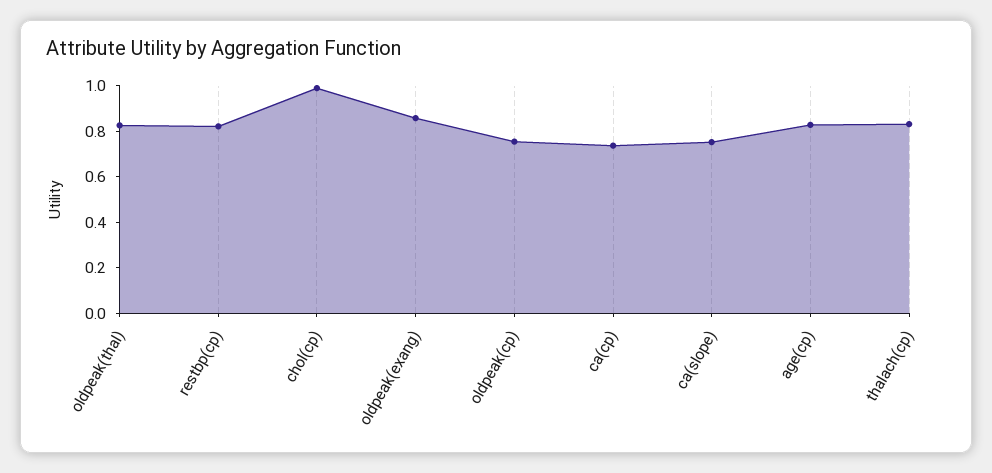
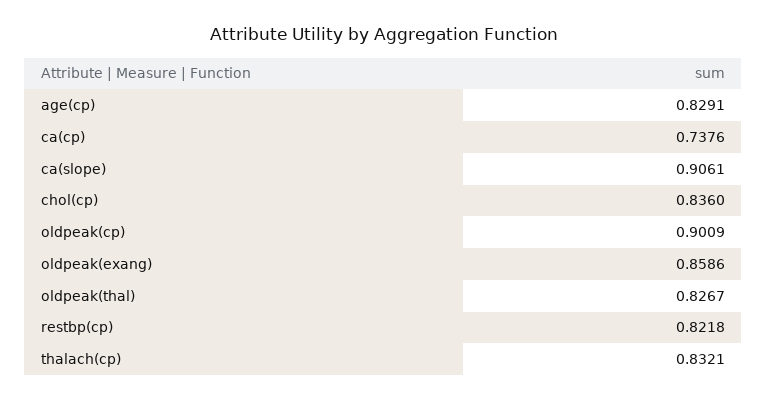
chol(cp): 1 -> 0.836
oldpeak(cp): 0.75 -> 0.9009
ca(slope): 0.75 -> 0.9061

